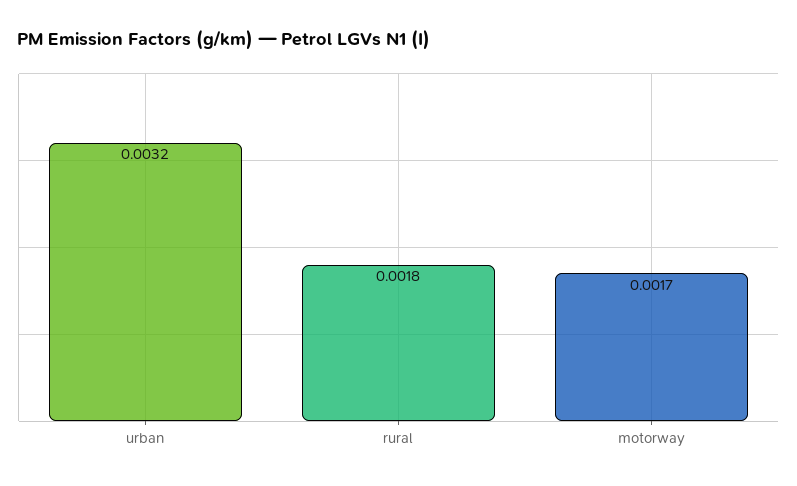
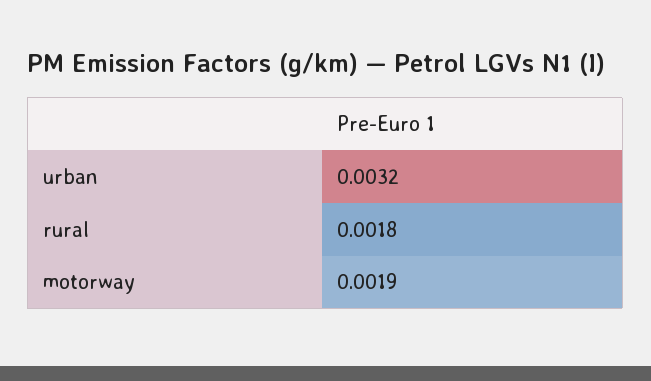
motorway: 0.0017 -> 0.0019

